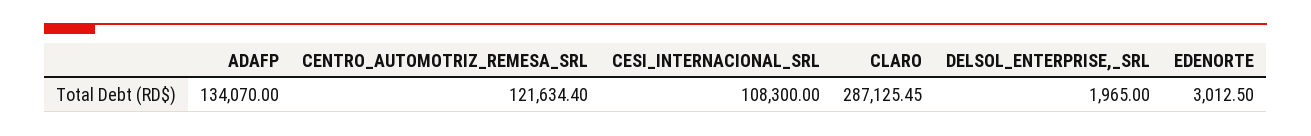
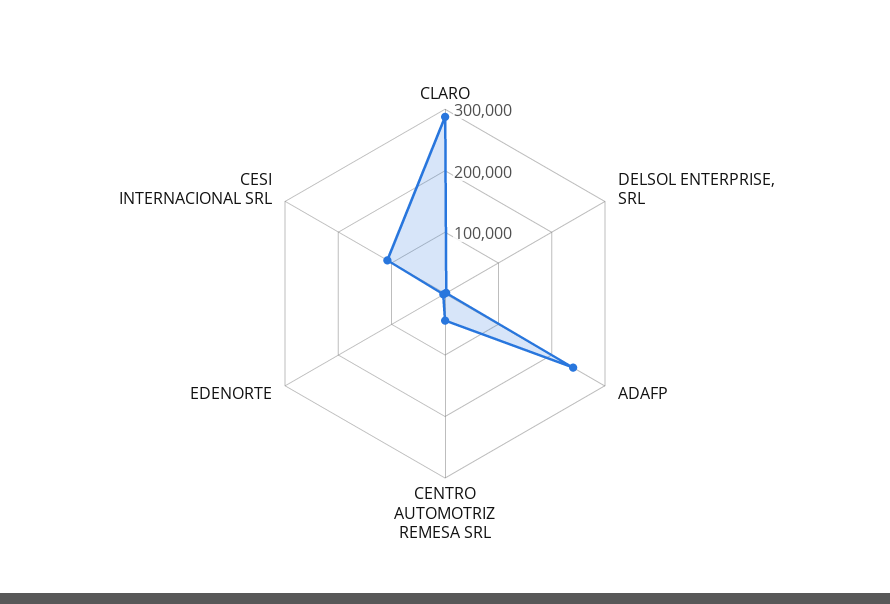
ADAFP: 134070 -> 240000
CENTRO_AUTOMOTRIZ_REMESA_SRL: 121634.4 -> 40000

